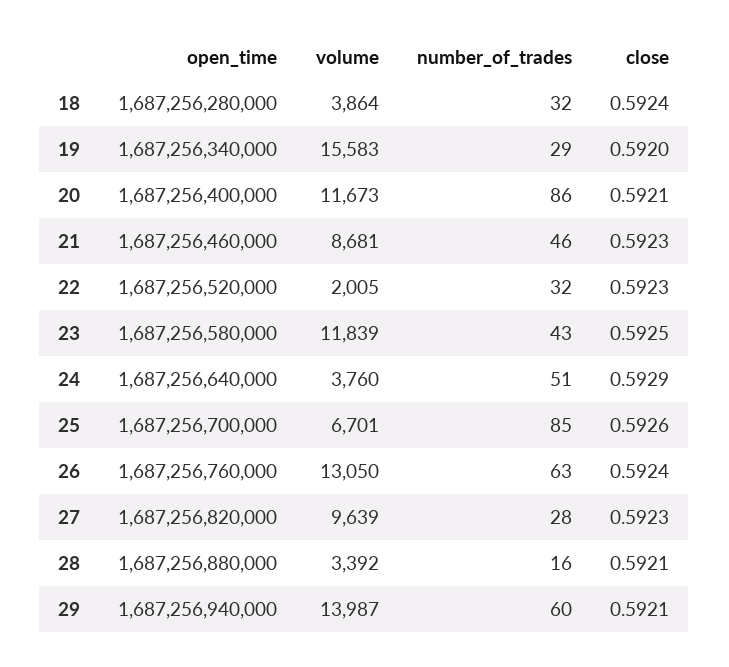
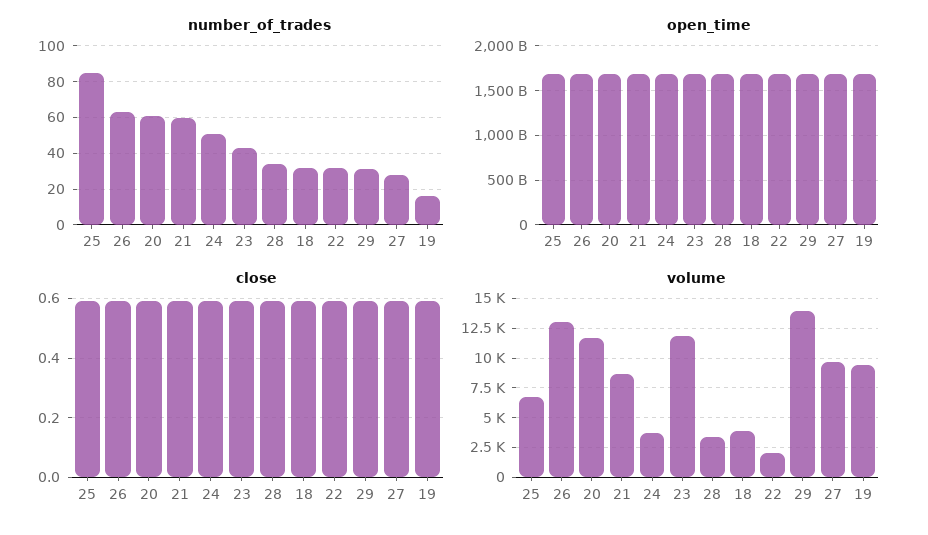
volume, 19: 15583 -> 10000
number_of_trades, 19: 29 -> 15
number_of_trades, 20: 86 -> 60
number_of_trades, 21: 46 -> 60
number_of_trades, 28: 16 -> 35
number_of_trades, 29: 60 -> 30

